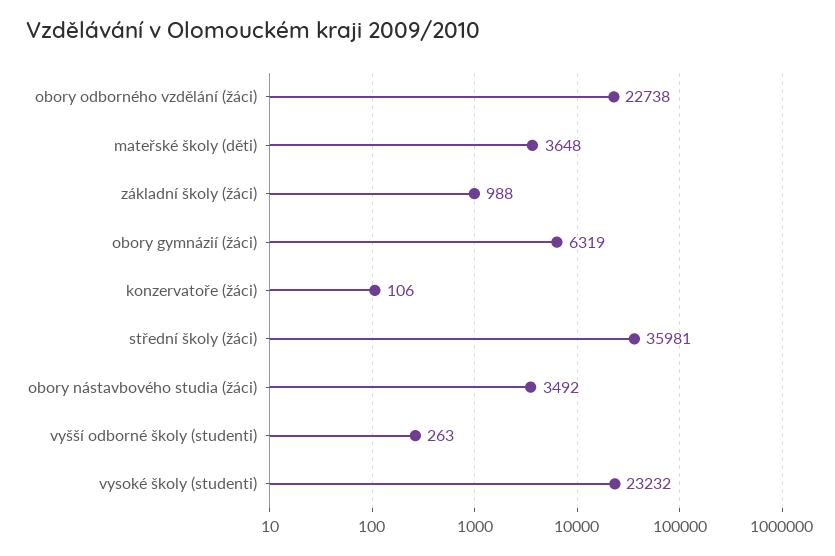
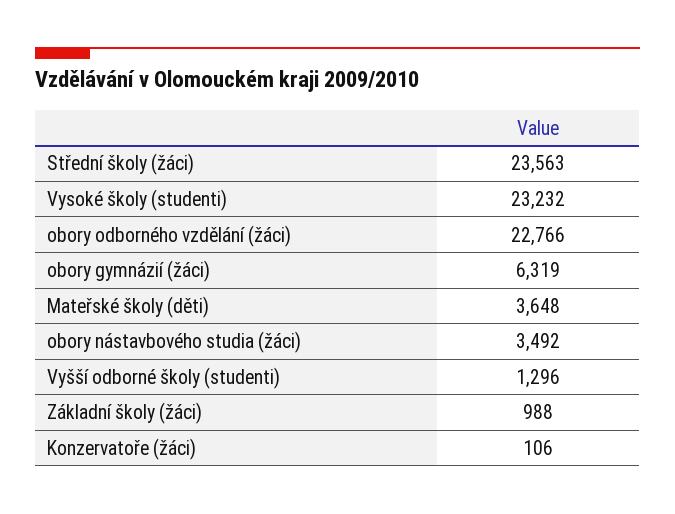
obory odborného vzdělání (žáci): 22738 -> 22766
střední školy (žáci): 35981 -> 23563
vyšší odborné školy (studenti): 263 -> 1296

